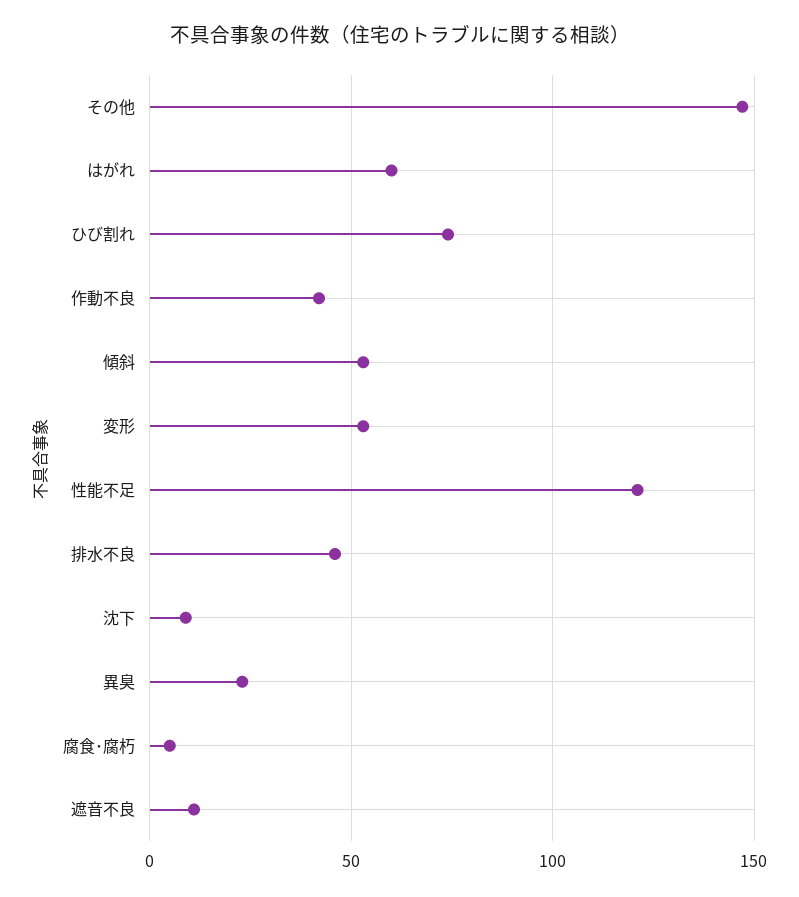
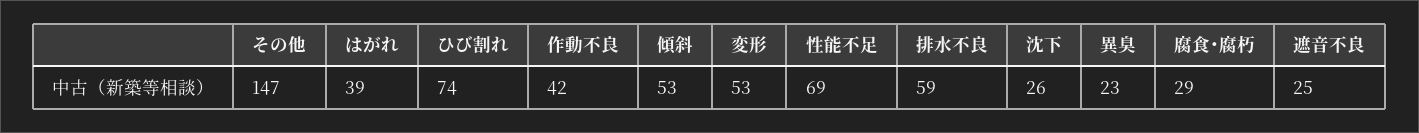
はがれ: 60 -> 39
性能不足: 120 -> 69
排水不良: 45 -> 59
沈下: 10 -> 26
腐食･腐朽: 5 -> 29
遮音不良: 10 -> 25

